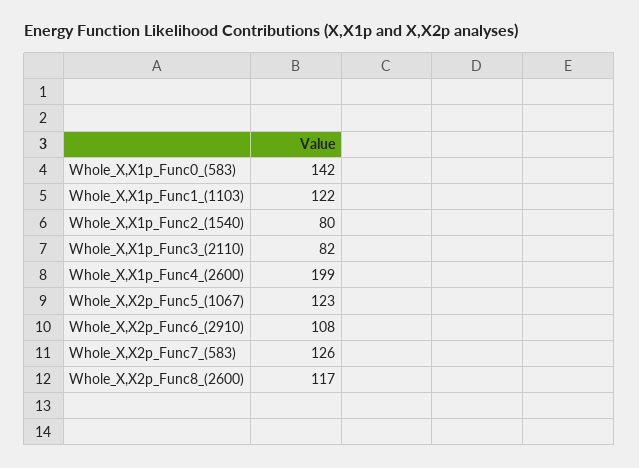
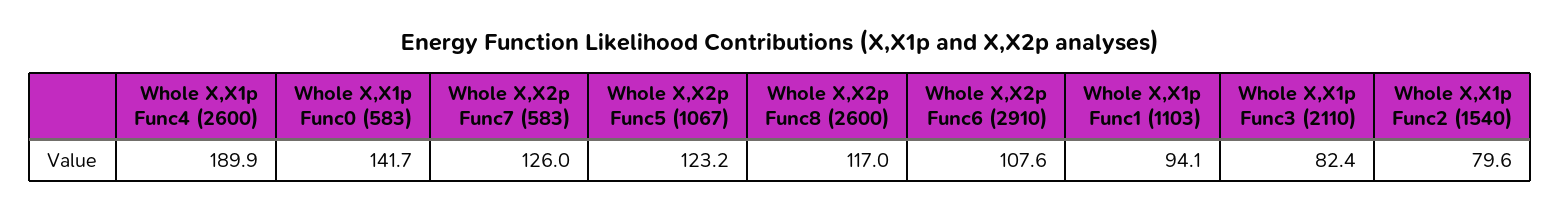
Whole_X,X1p_Func1_(1103): 122 -> 94.1
Whole_X,X1p_Func4_(2600): 199 -> 189.9

